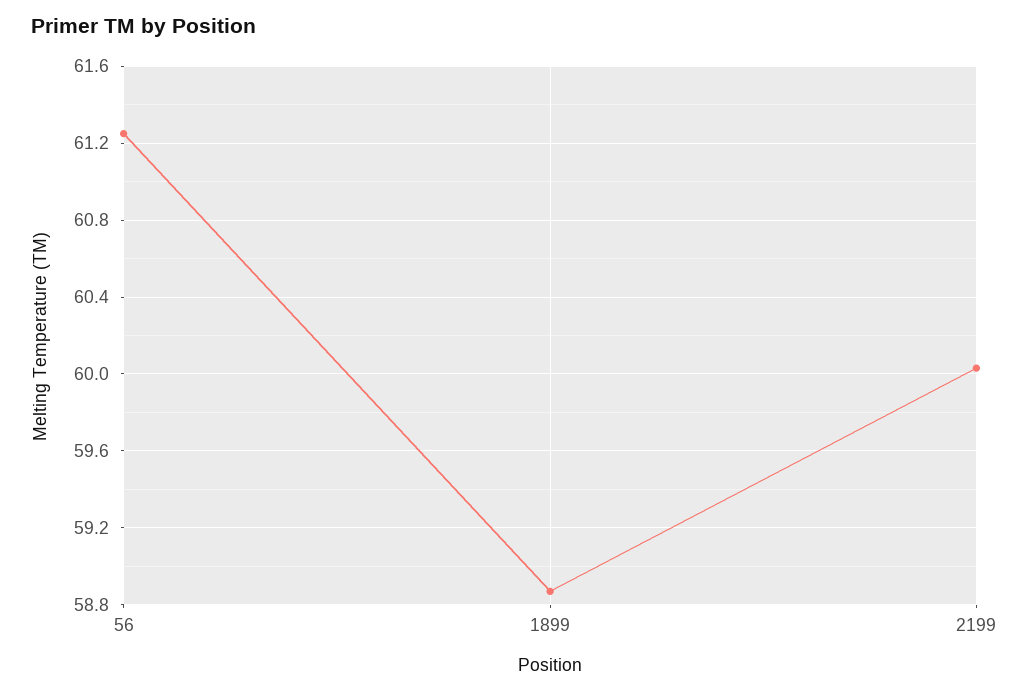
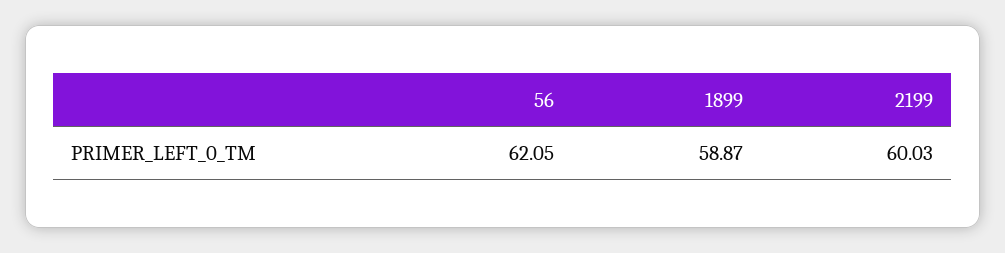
56: 61.25 -> 62.05

